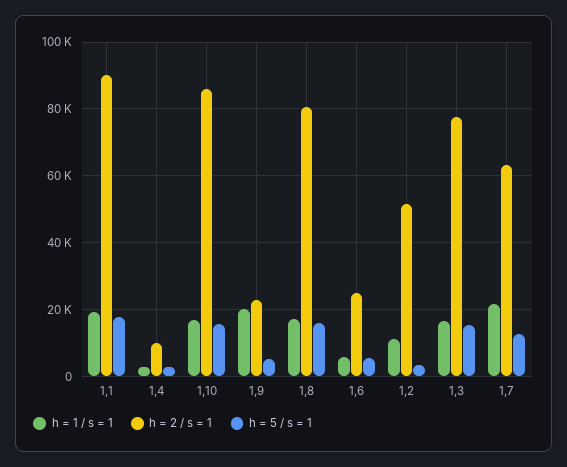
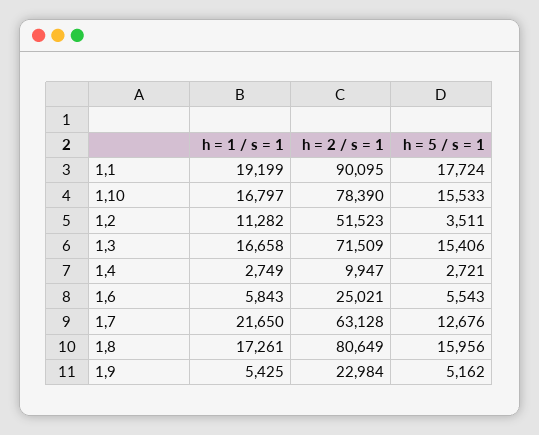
h = 2 / s = 1, 1,10: 86000 -> 78390
h = 1 / s = 1, 1,9: 20000 -> 5425
h = 2 / s = 1, 1,3: 78000 -> 71509

